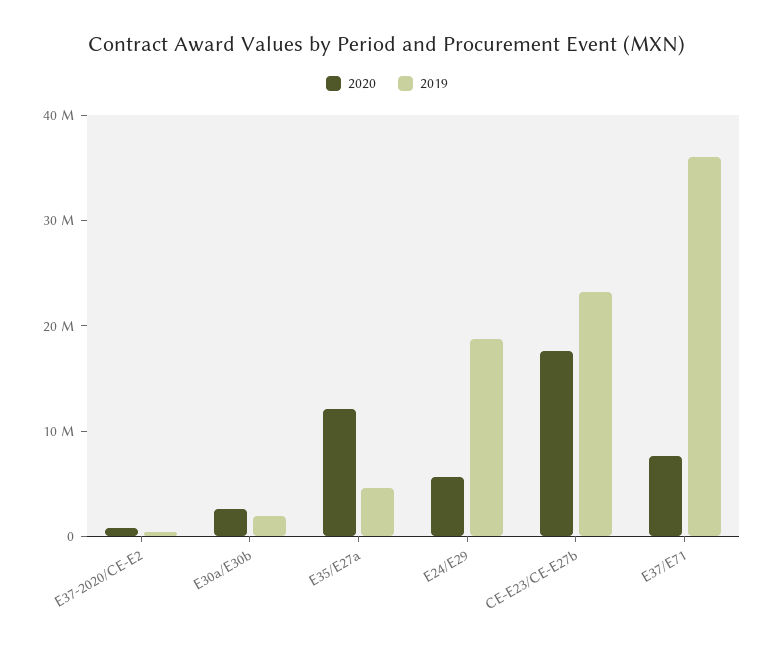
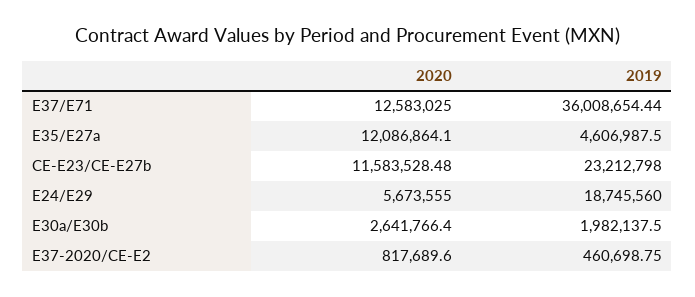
2020, CE-E23/CE-E27b: 18000000 -> 11583528.48
2020, E37/E71: 8000000 -> 12583025

